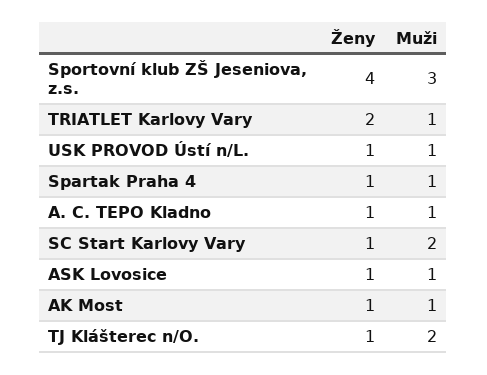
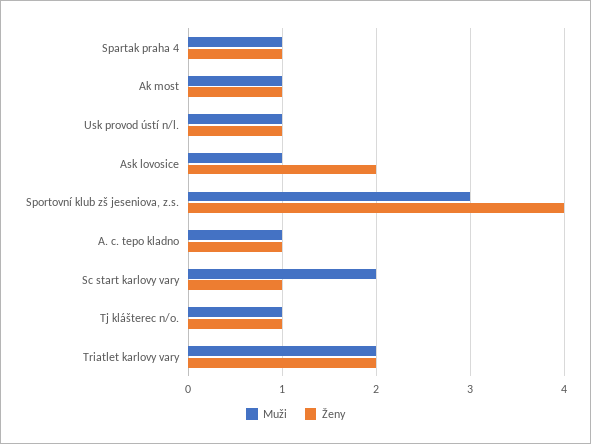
Muži, TRIATLET Karlovy Vary: 1 -> 2
Ženy, ASK Lovosice: 1 -> 2
Muži, TJ Klášterec n/O.: 2 -> 1

